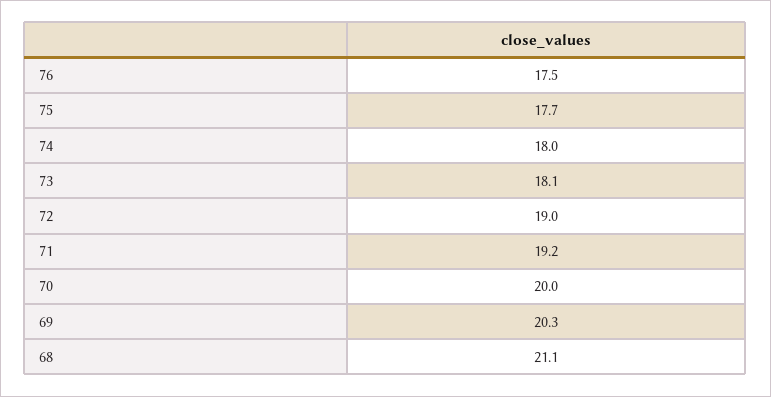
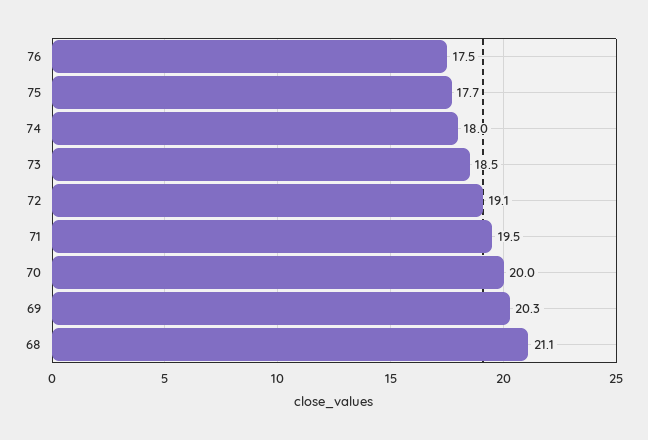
73: 18.1 -> 18.5
72: 19 -> 19.1
71: 19.2 -> 19.5

